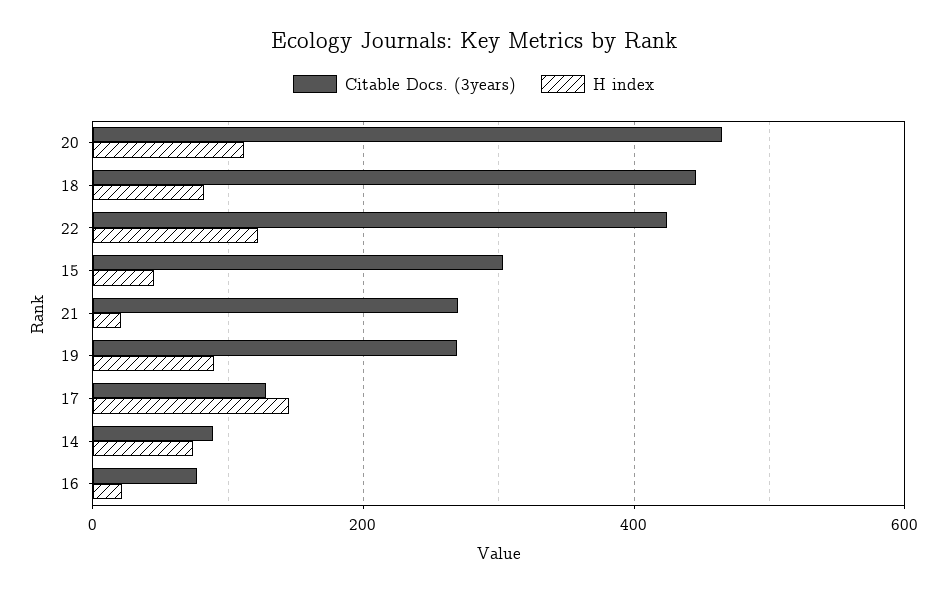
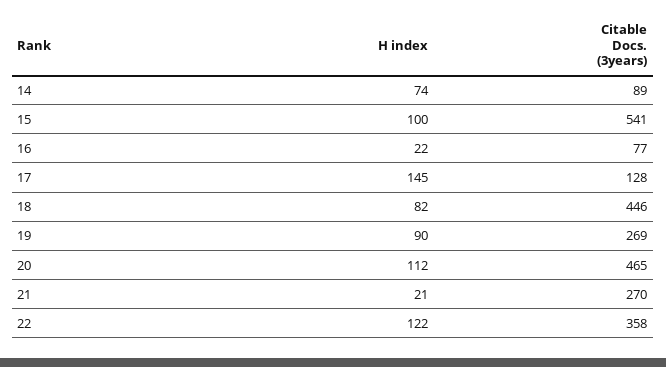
Citable Docs. (3years), 22: 420 -> 358
Citable Docs. (3years), 15: 300 -> 541
H index, 15: 40 -> 100

